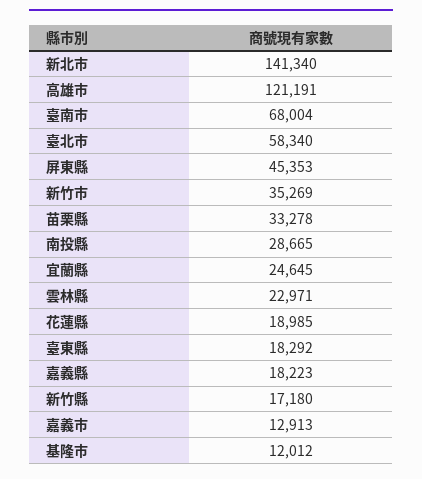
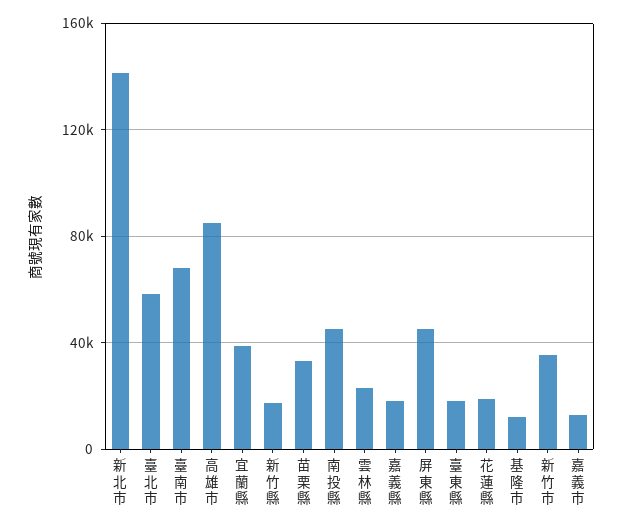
高雄市: 121191 -> 85000
南投縣: 28665 -> 45000
宜蘭縣: 24645 -> 40000

